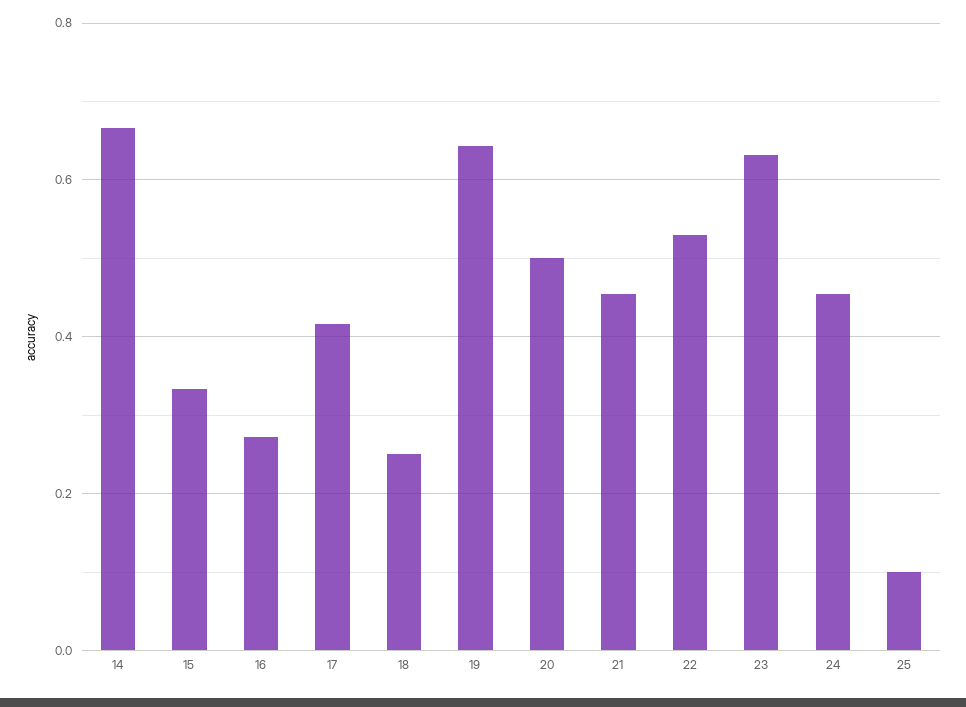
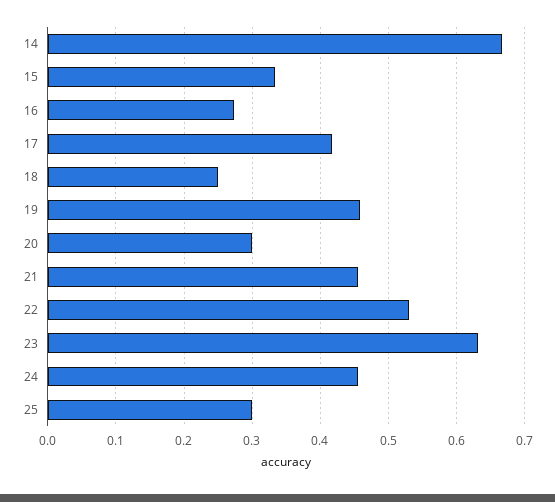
19: 0.64 -> 0.46
20: 0.5 -> 0.3
25: 0.1 -> 0.3

